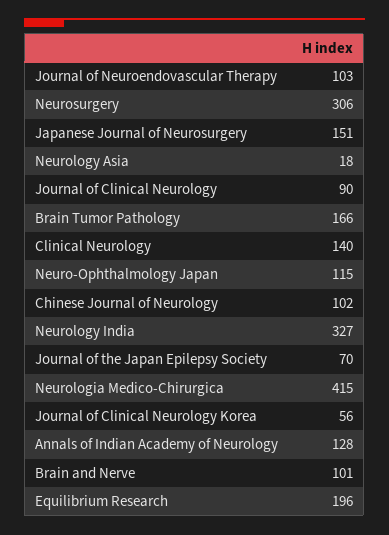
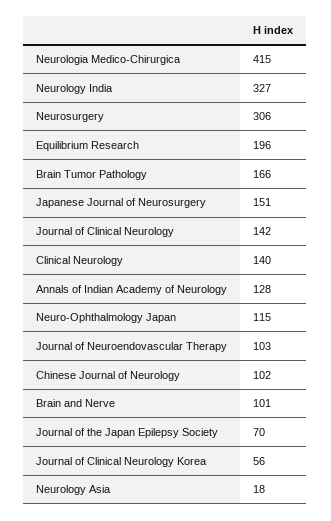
Journal of Clinical Neurology: 90 -> 142

